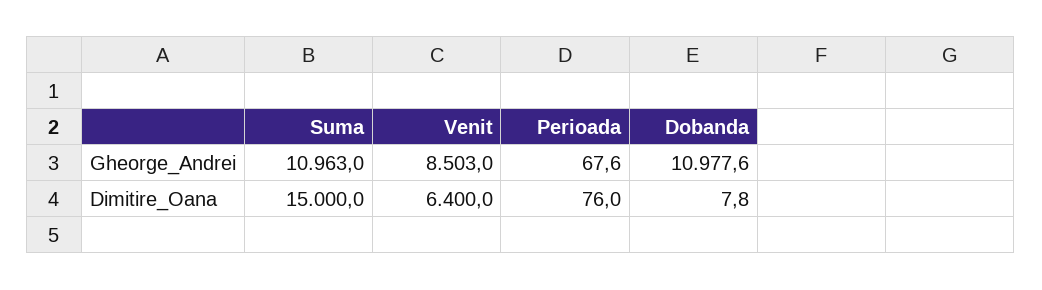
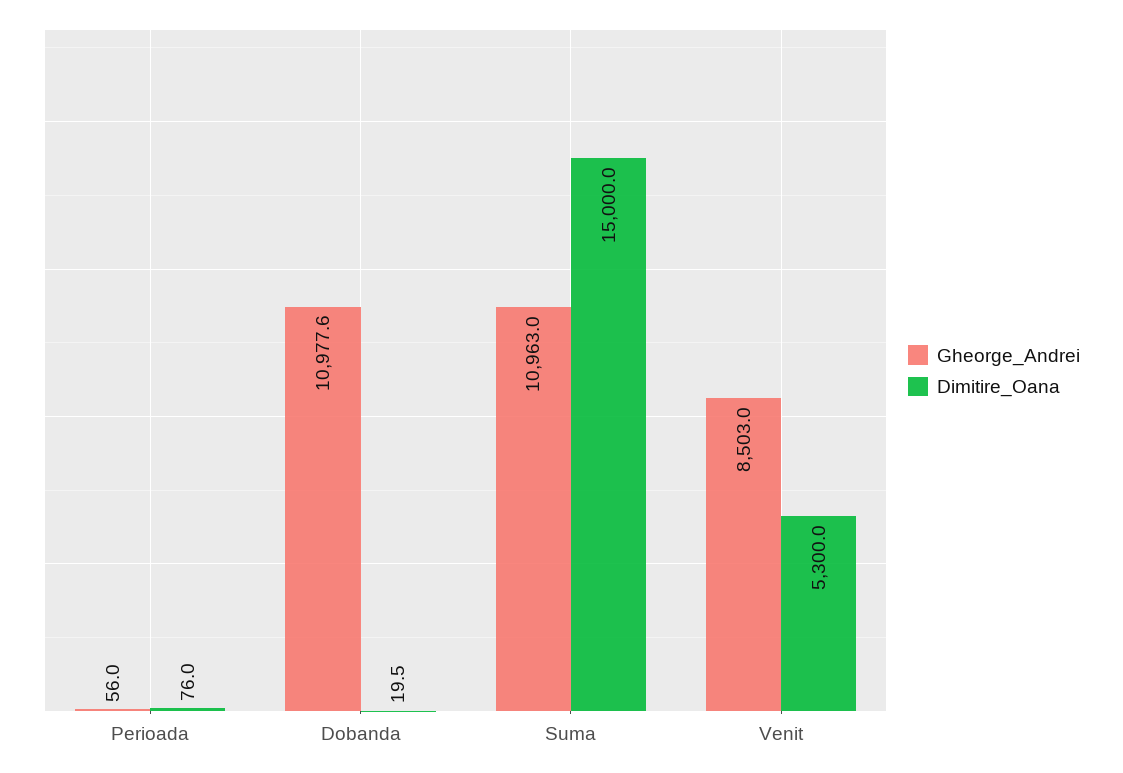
Gheorge_Andrei, Perioada: 67.6 -> 56
Dimitire_Oana, Venit: 6400 -> 5300
Dimitire_Oana, Dobanda: 7.8 -> 19.5

